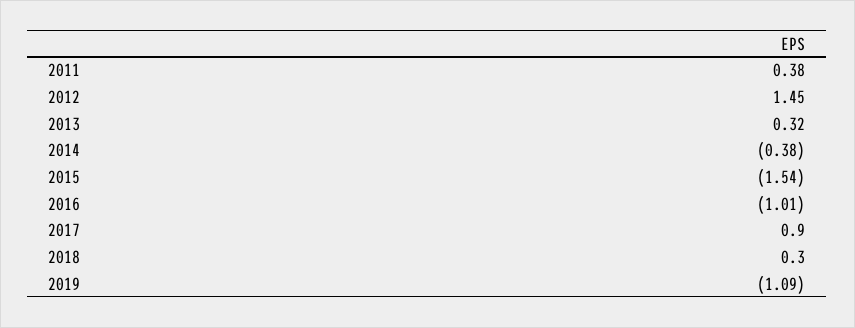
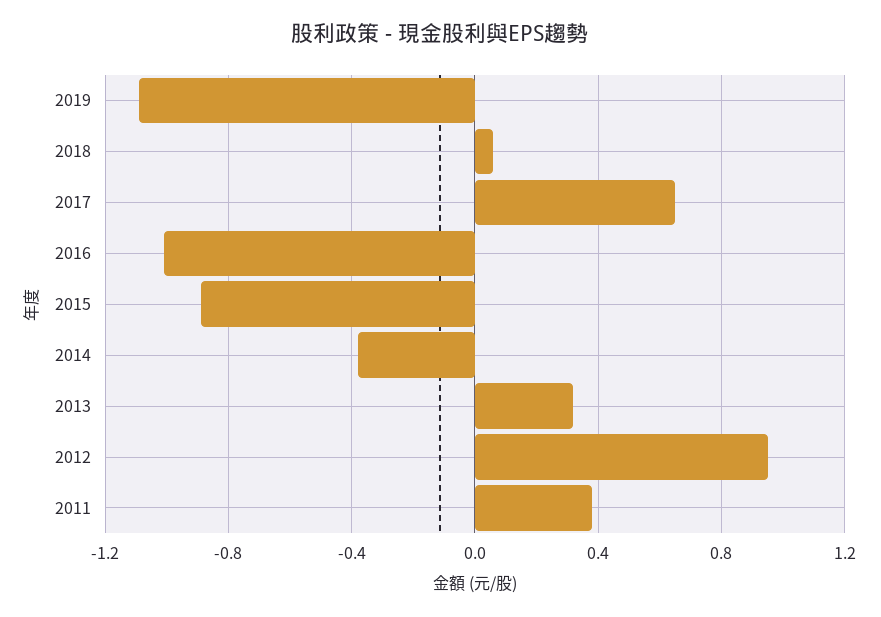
2012: 1.45 -> 0.95
2015: -1.54 -> -0.9
2017: 0.9 -> 0.65
2018: 0.3 -> 0.05

